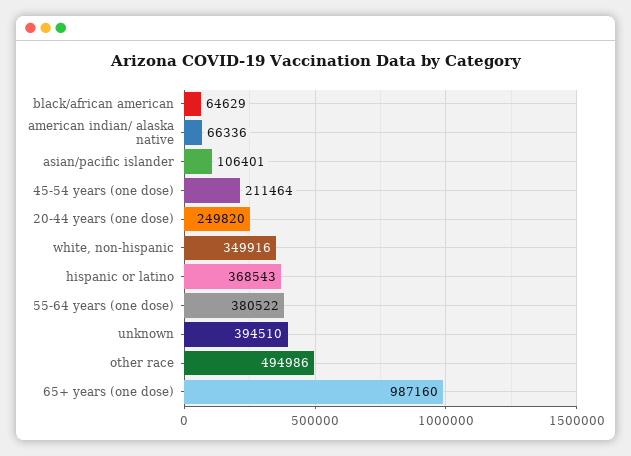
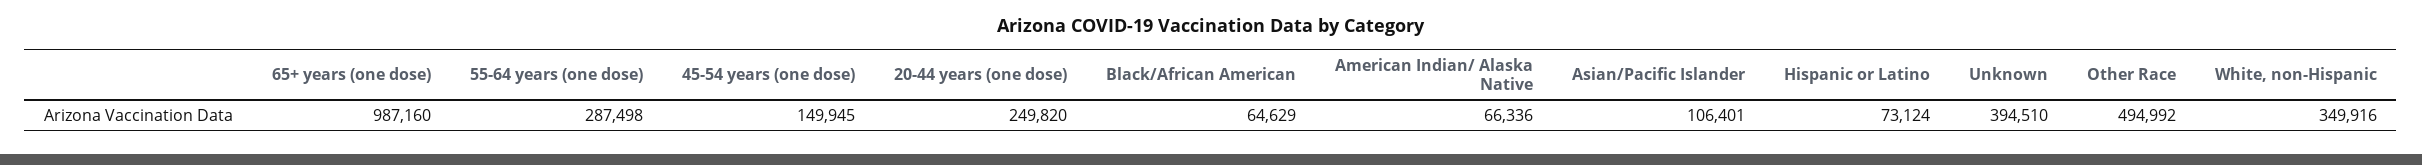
45-54 years (one dose): 211464 -> 149945
hispanic or latino: 368543 -> 73124
55-64 years (one dose): 380522 -> 287498
other race: 494986 -> 494992

